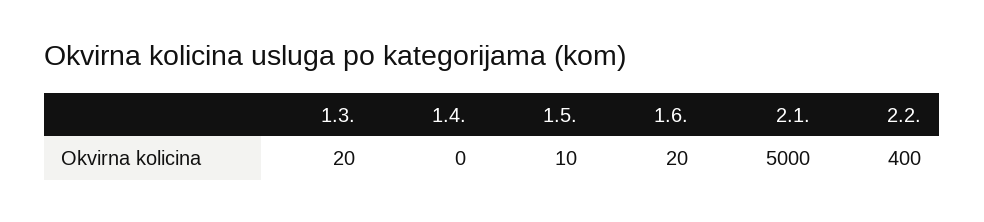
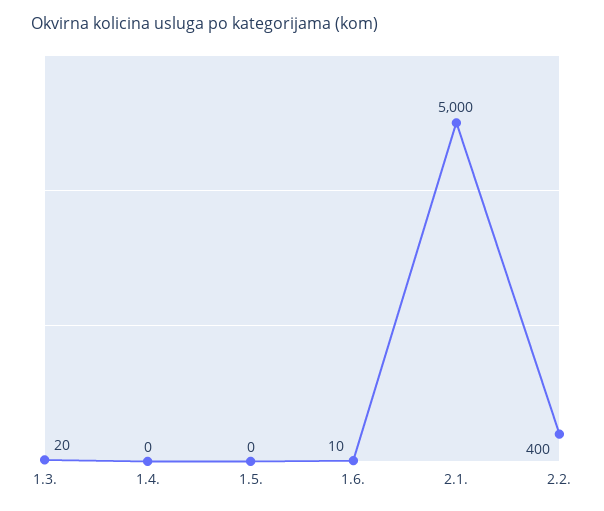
1.5.: 10 -> 0
1.6.: 20 -> 10

